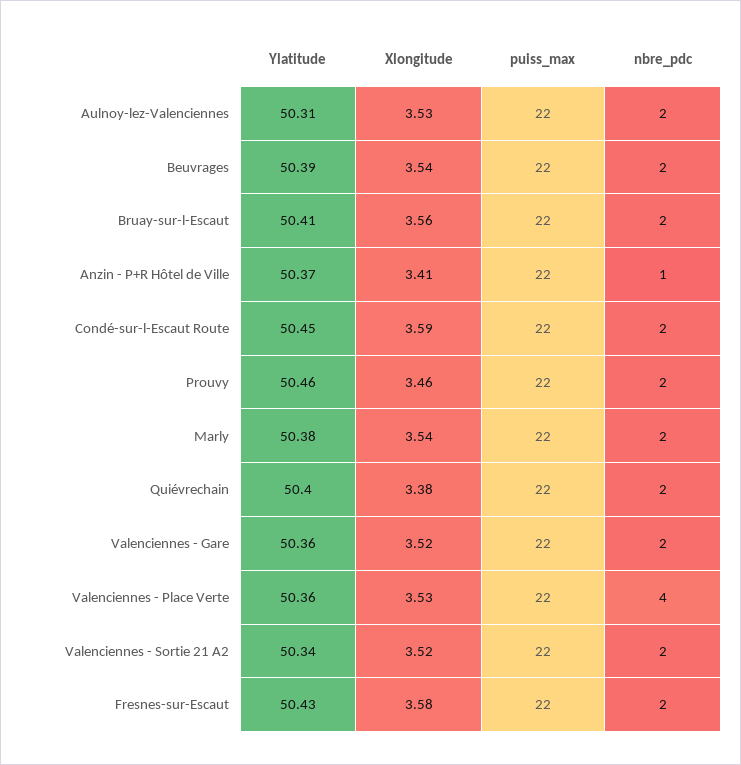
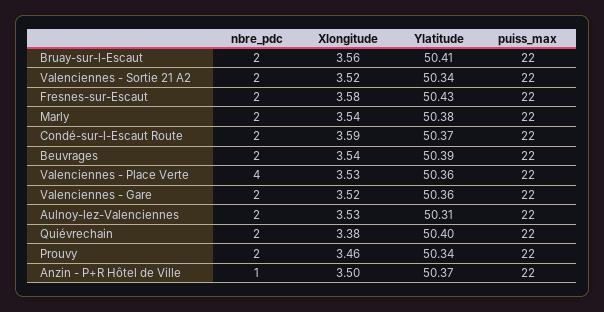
Xlongitude, Anzin - P+R Hôtel de Ville: 3.41 -> 3.5
Ylatitude, Condé-sur-l-Escaut Route: 50.45 -> 50.37
Ylatitude, Prouvy: 50.46 -> 50.34

